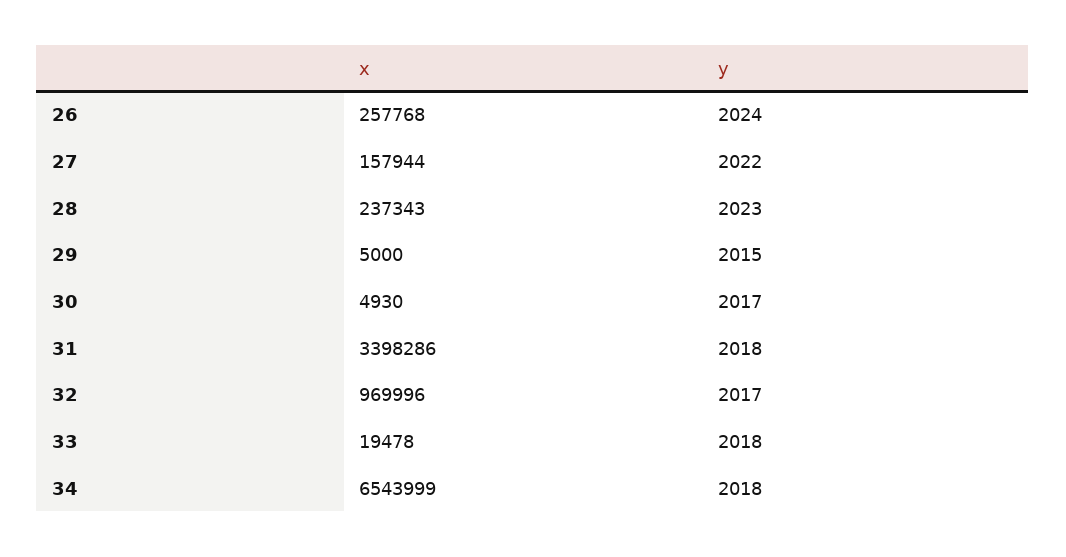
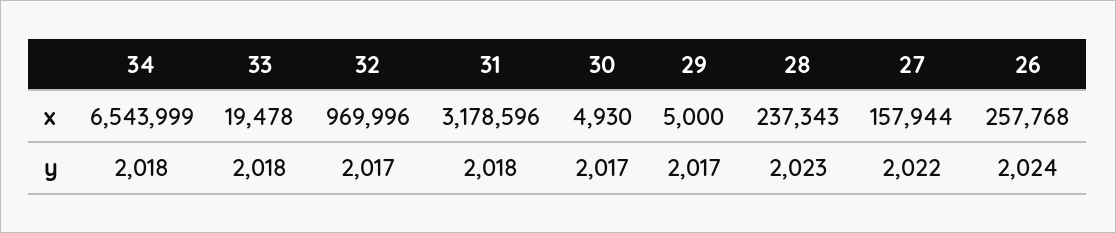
y, 29: 2015 -> 2017
x, 31: 3398286 -> 3178596

